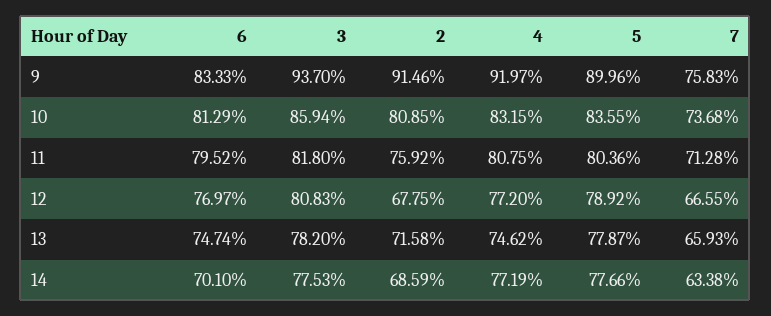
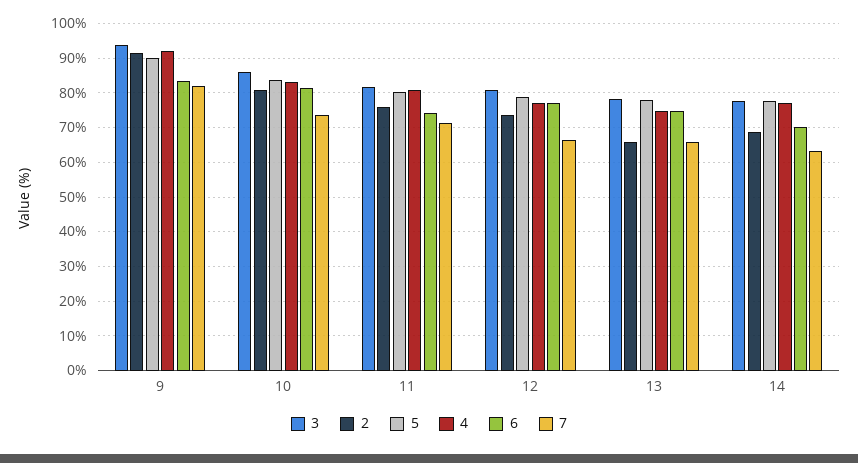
7, 9: 75.83 -> 82
6, 11: 79.52 -> 74
2, 12: 67.75 -> 74
2, 13: 71.58 -> 66

